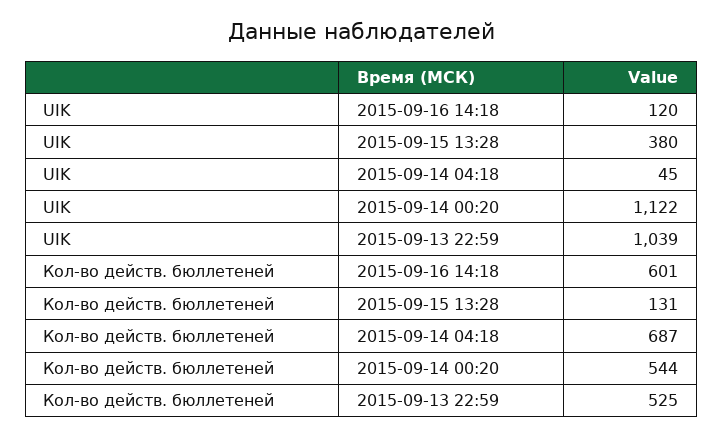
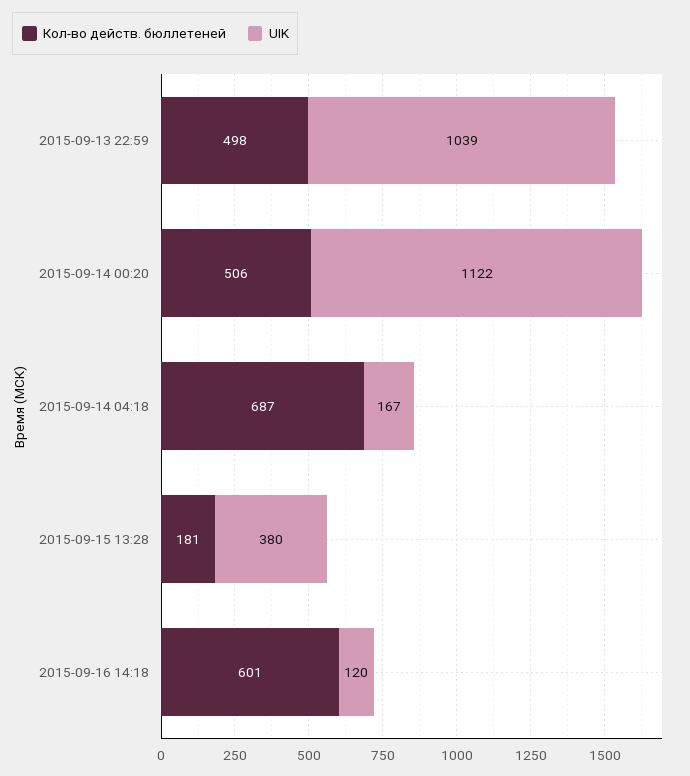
UIK, 2015-09-14 04:18: 45 -> 167
Кол-во действ. бюллетеней, 2015-09-15 13:28: 131 -> 181
Кол-во действ. бюллетеней, 2015-09-14 00:20: 544 -> 506
Кол-во действ. бюллетеней, 2015-09-13 22:59: 525 -> 498

